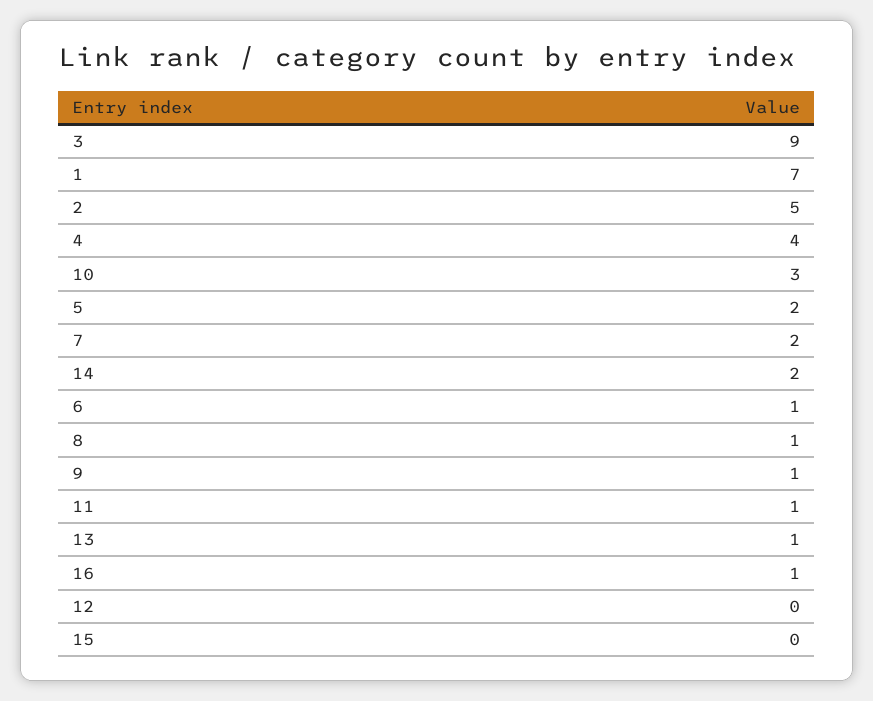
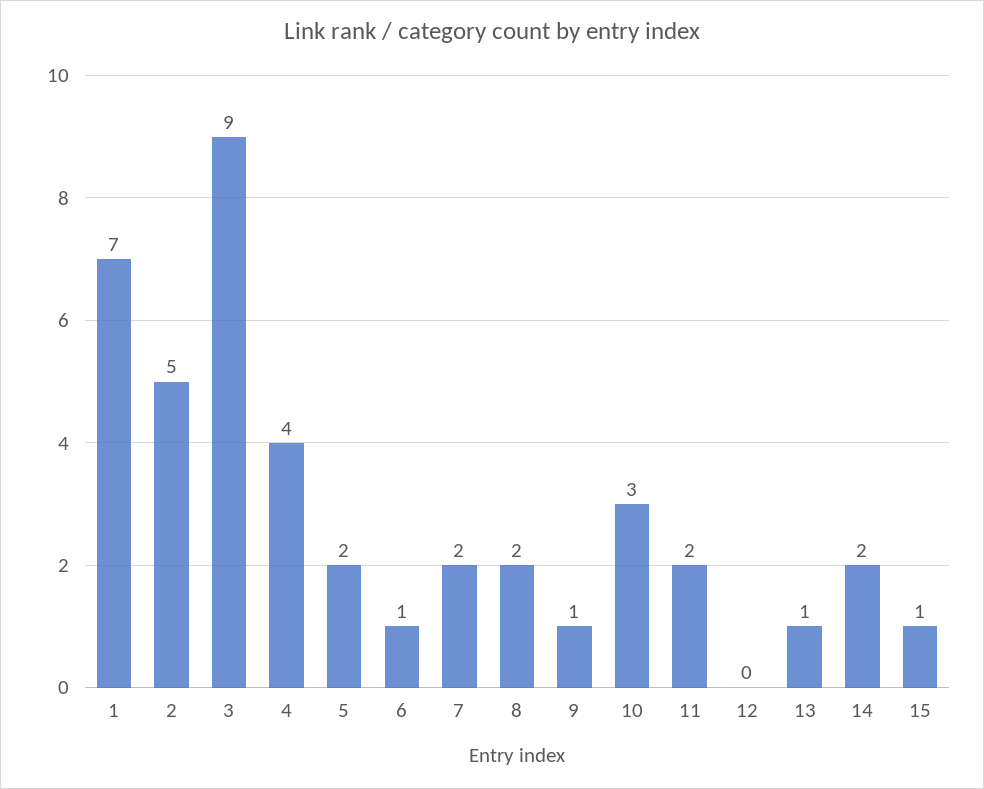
8: 1 -> 2
11: 1 -> 2
16: 1 -> none
15: 0 -> 1

